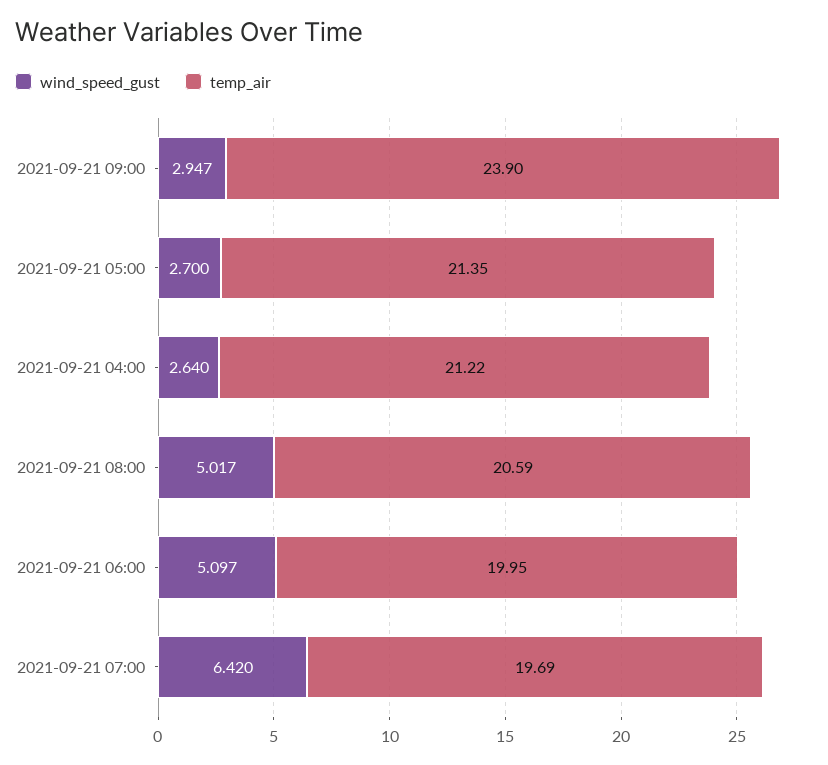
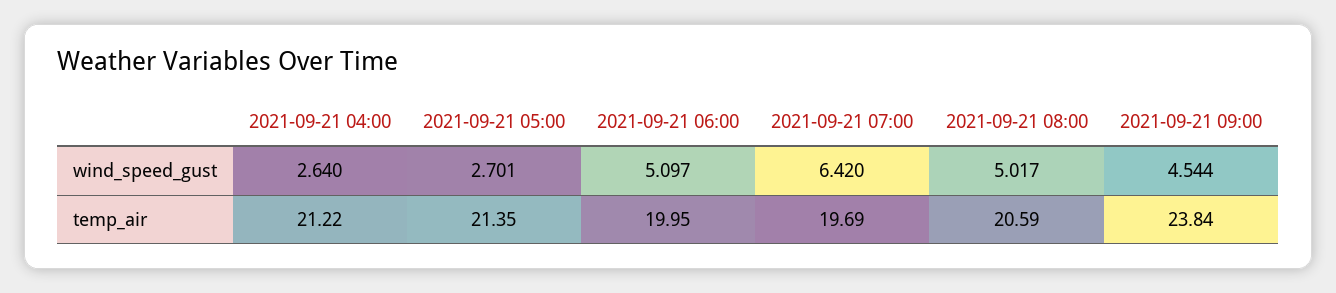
wind_speed_gust, 2021-09-21 09:00: 2.947 -> 4.544
temp_air, 2021-09-21 09:00: 23.9 -> 23.84
wind_speed_gust, 2021-09-21 05:00: 2.7 -> 2.701

